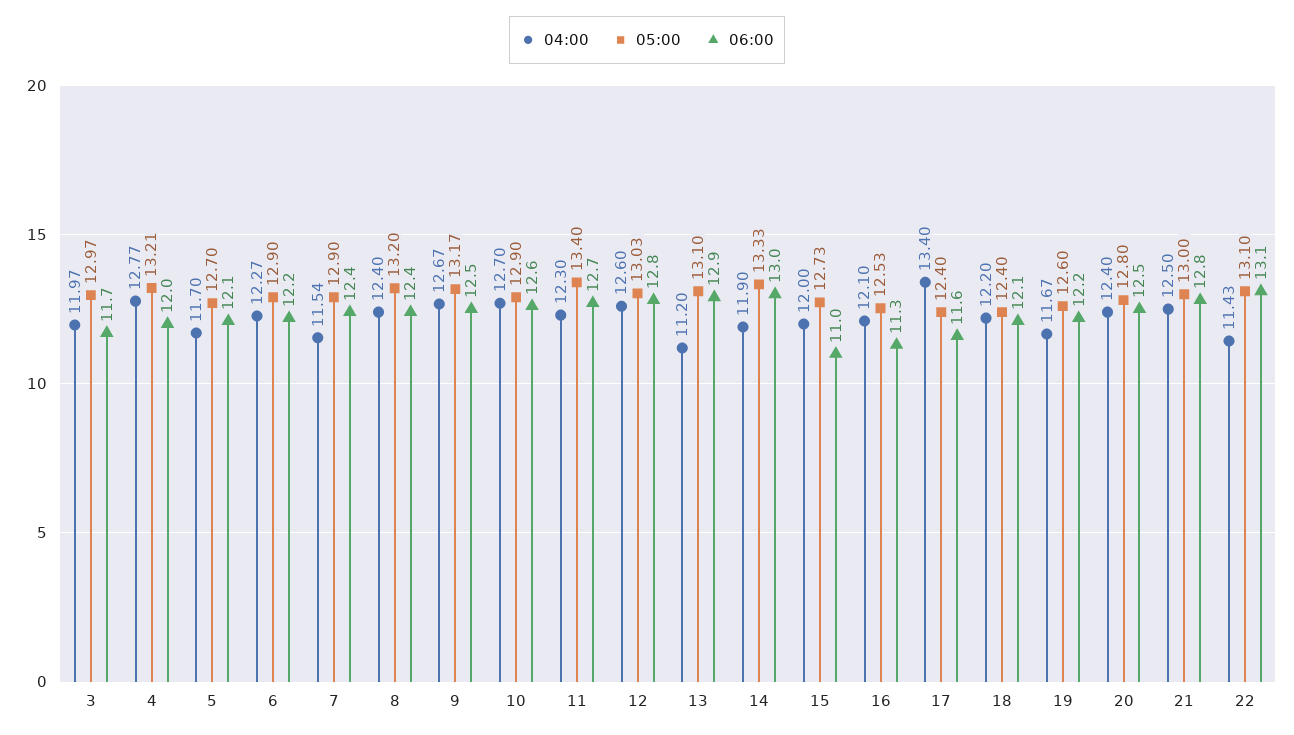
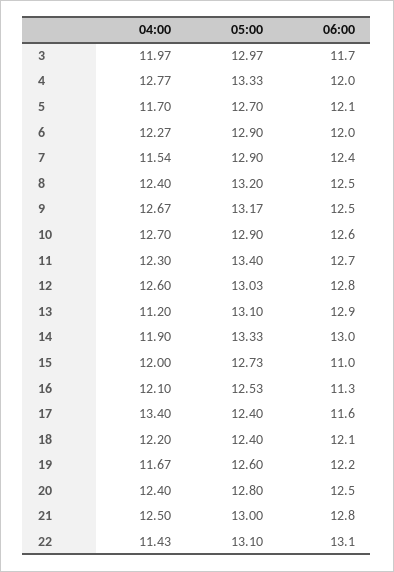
05:00, 4: 13.21 -> 13.33
06:00, 6: 12.2 -> 12
06:00, 8: 12.4 -> 12.5

